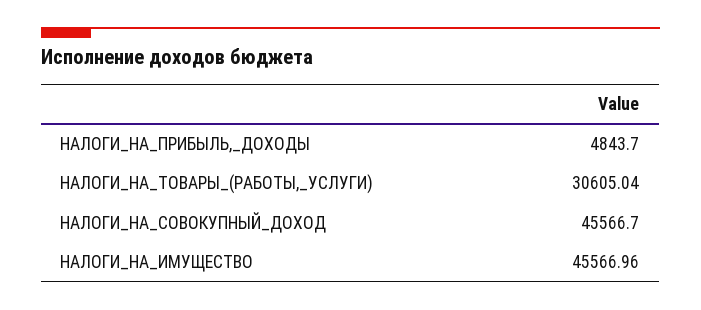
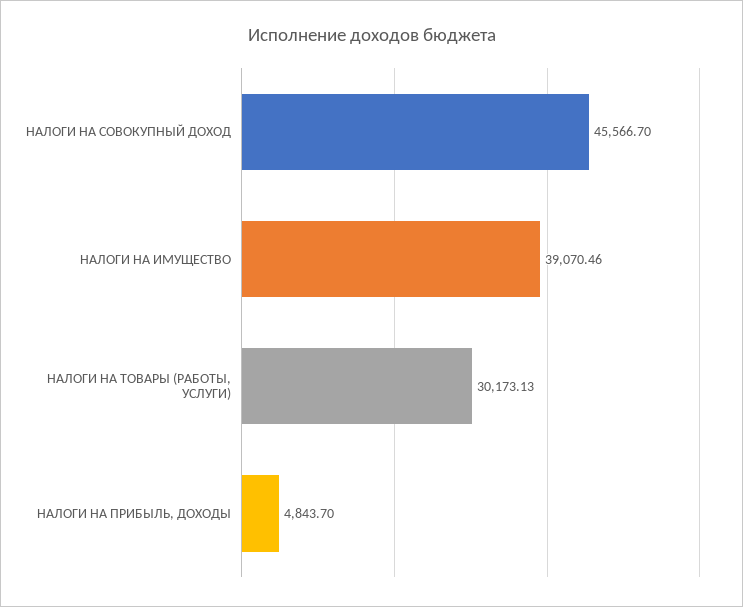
НАЛОГИ_НА_ТОВАРЫ_(РАБОТЫ,_УСЛУГИ): 30605.04 -> 30173.13
НАЛОГИ_НА_ИМУЩЕСТВО: 45566.96 -> 39070.46

